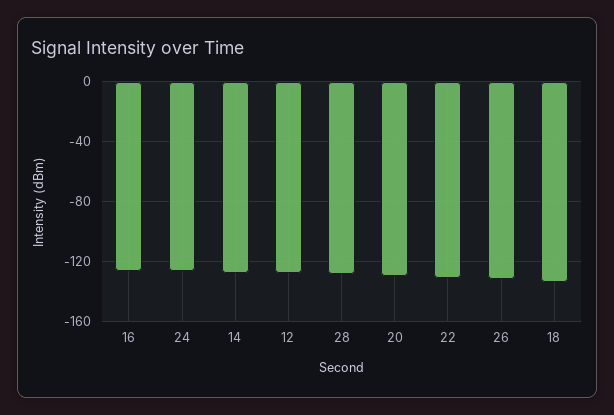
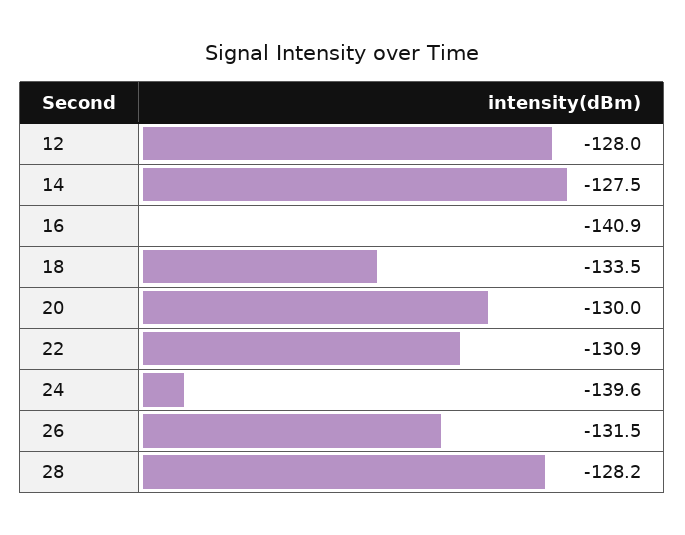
16: -125 -> -140.9
24: -125 -> -139.6

